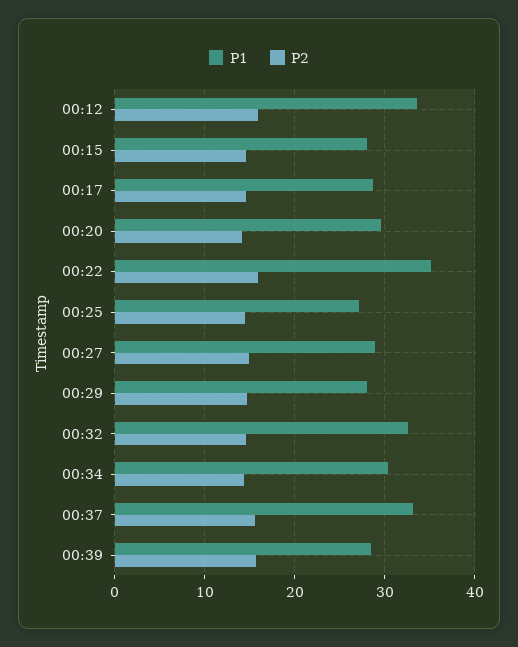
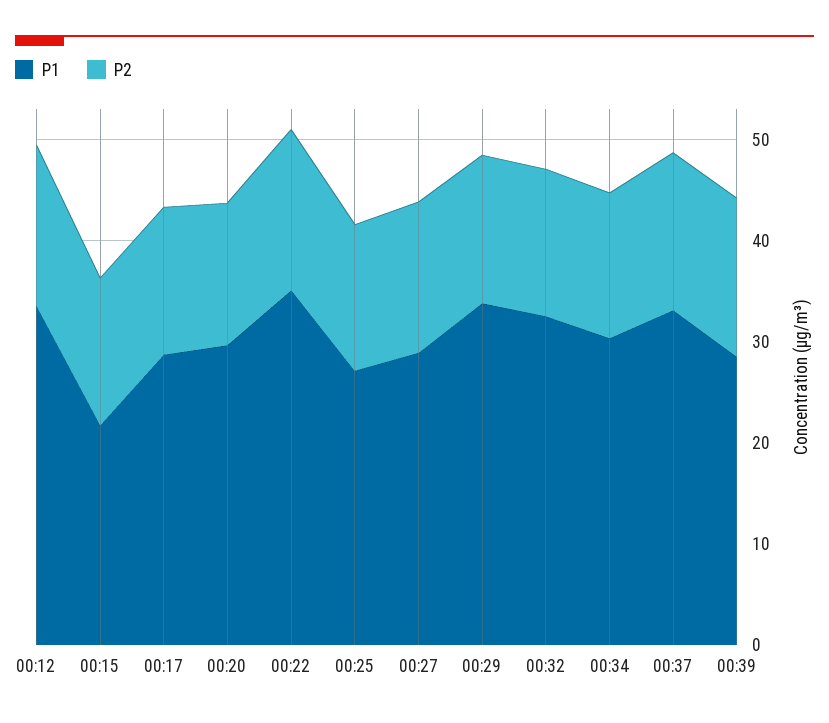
P1, 00:15: 28 -> 22
P1, 00:29: 28 -> 34

